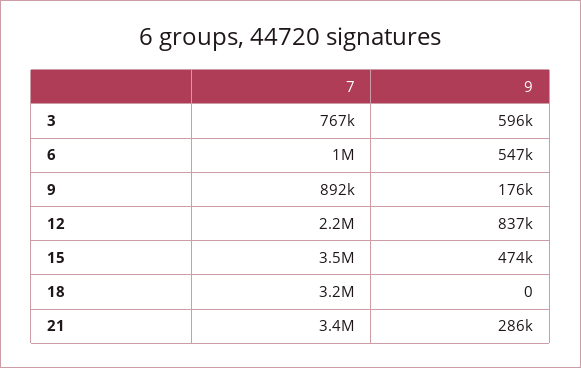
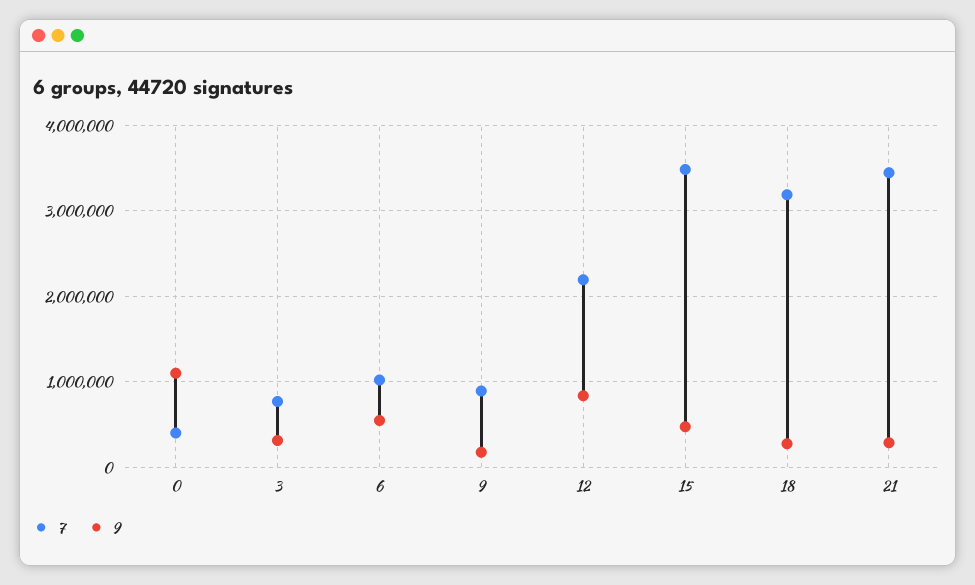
9, 3: 596000 -> 300000
9, 18: 0 -> 300000
7, 0: none -> 400000
9, 0: none -> 1100000

